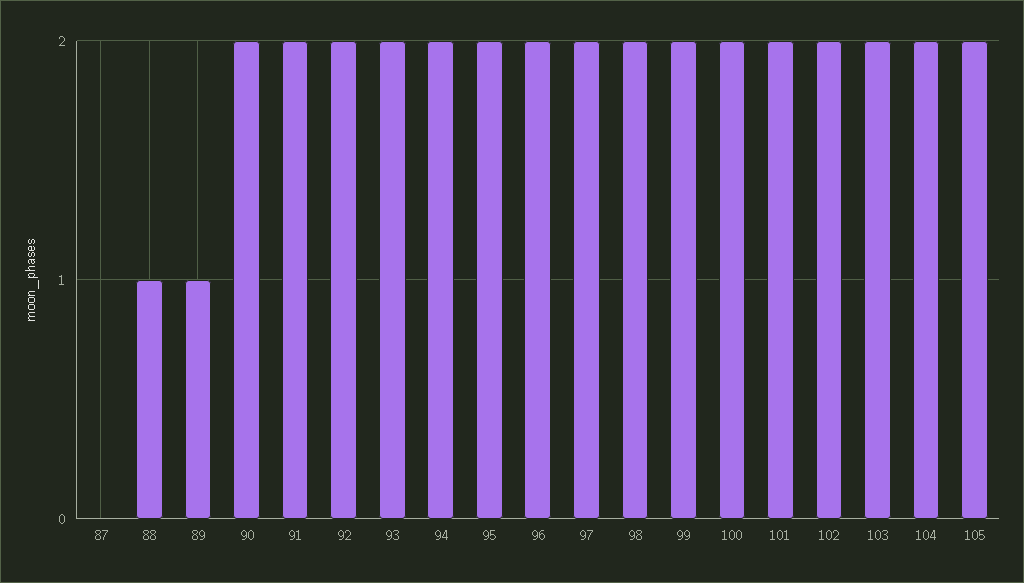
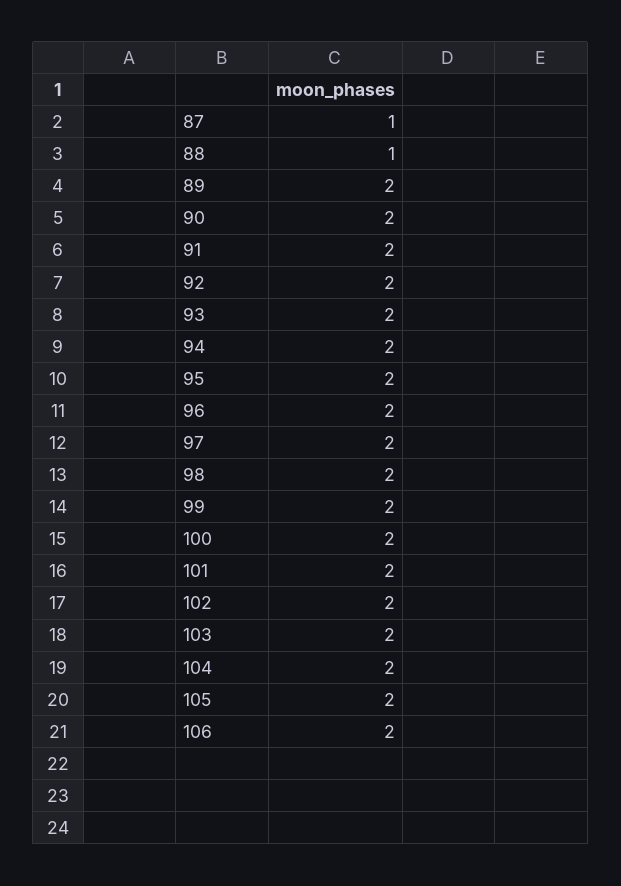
87: 0 -> 1
89: 1 -> 2
106: none -> 2

